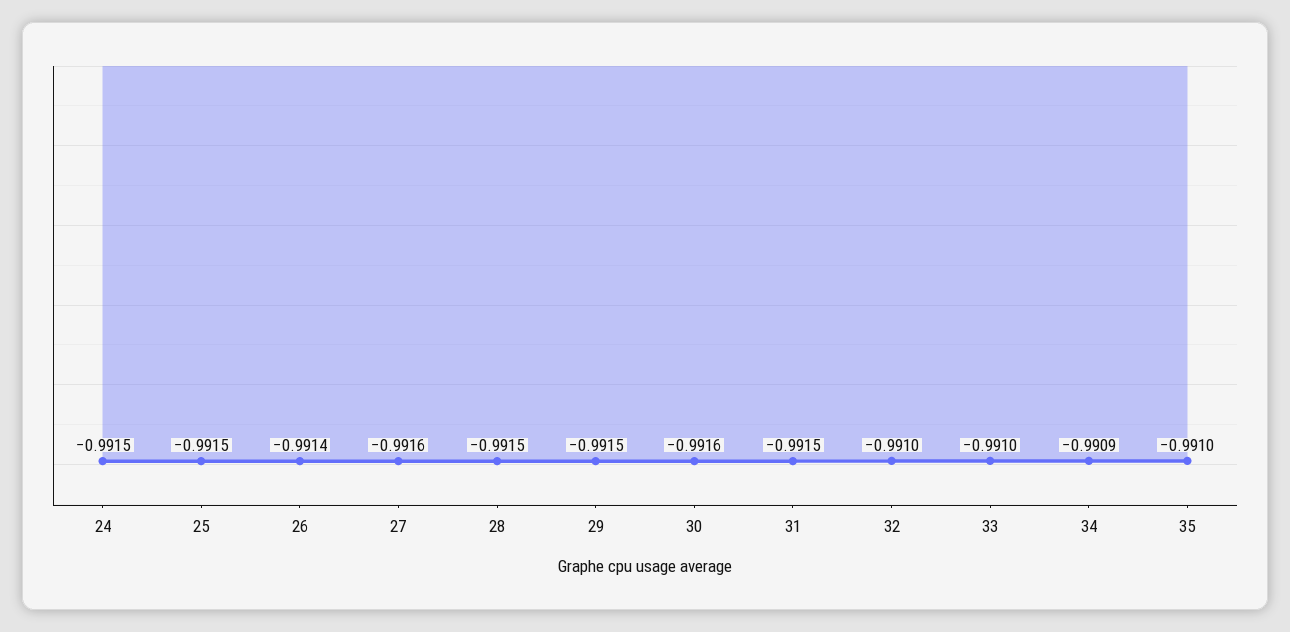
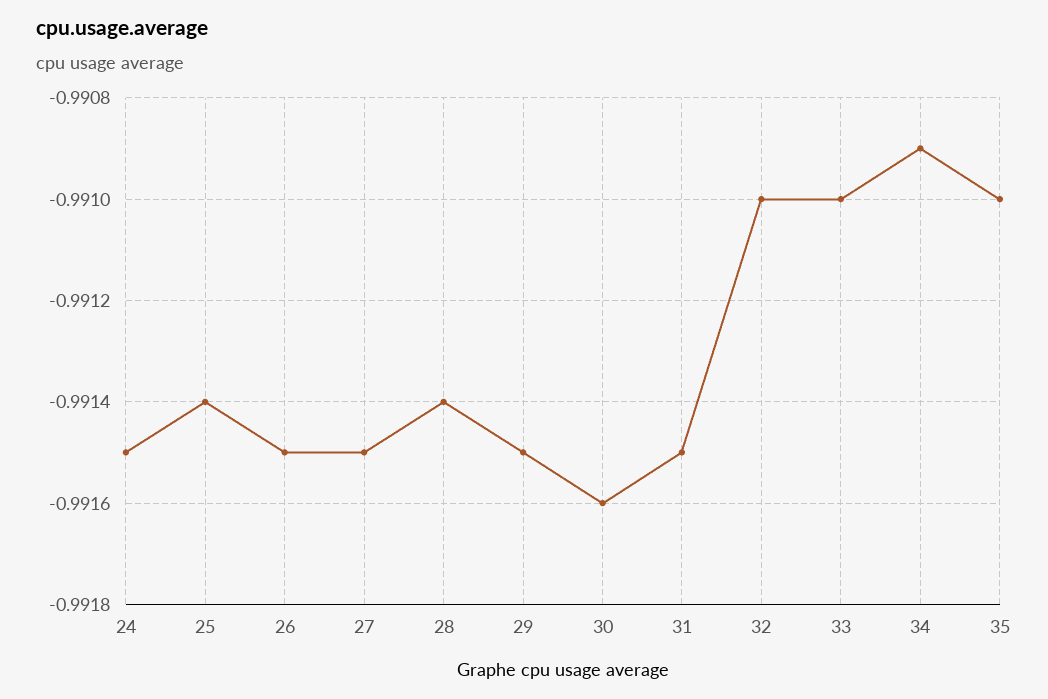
25: -0.9915 -> -0.9914
26: -0.9914 -> -0.9915
27: -0.9916 -> -0.9915
28: -0.9915 -> -0.9914

